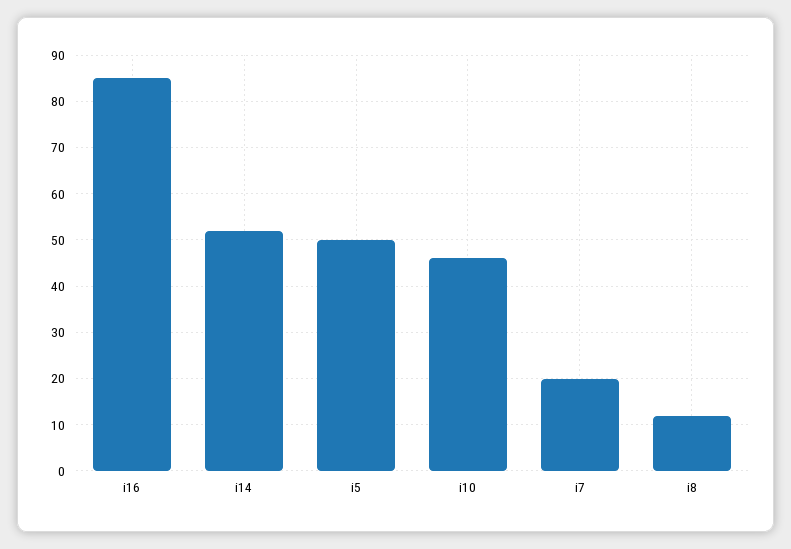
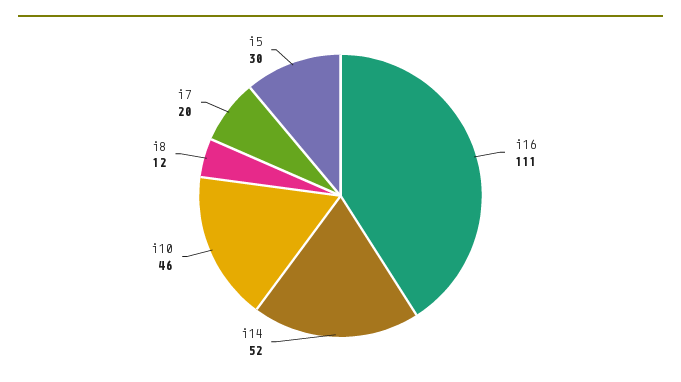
i16: 85 -> 111
i5: 50 -> 30

